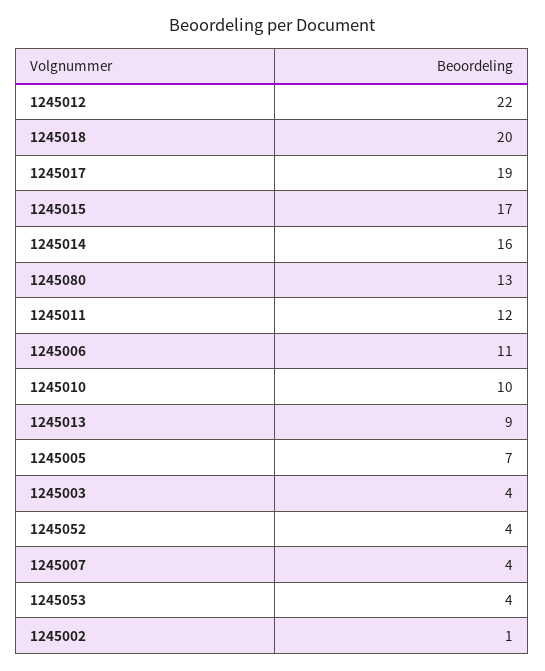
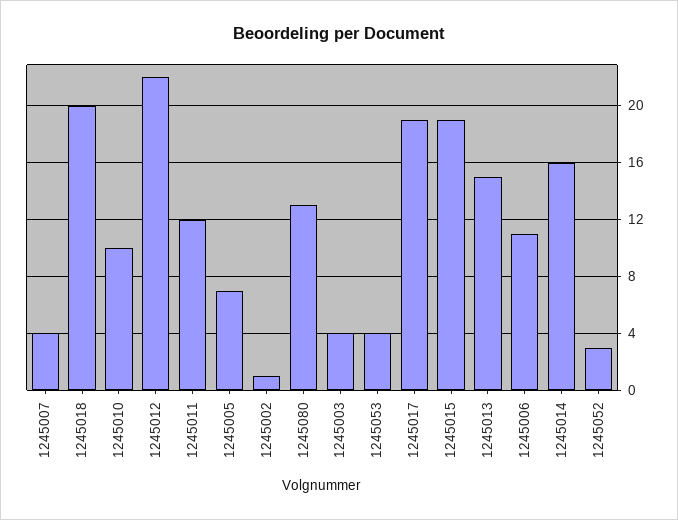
1245015: 17 -> 19
1245013: 9 -> 15
1245052: 4 -> 3

